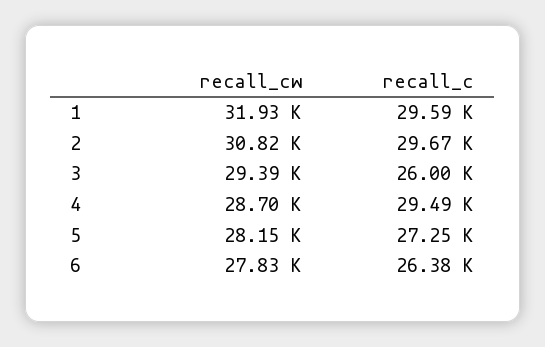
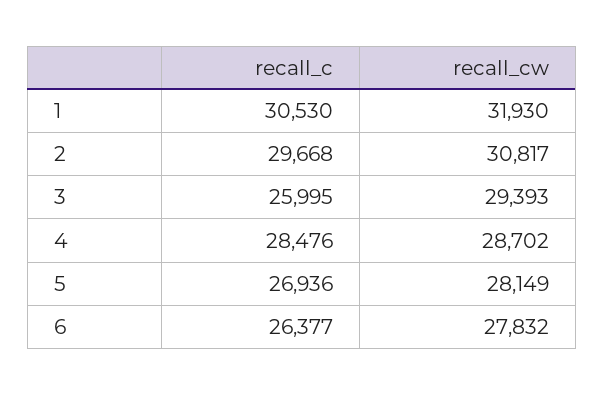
recall_c, 1: 29590 -> 30530
recall_c, 4: 29490 -> 28476
recall_c, 5: 27250 -> 26936

